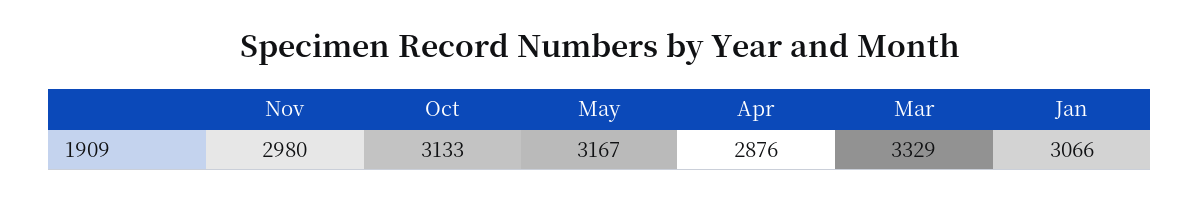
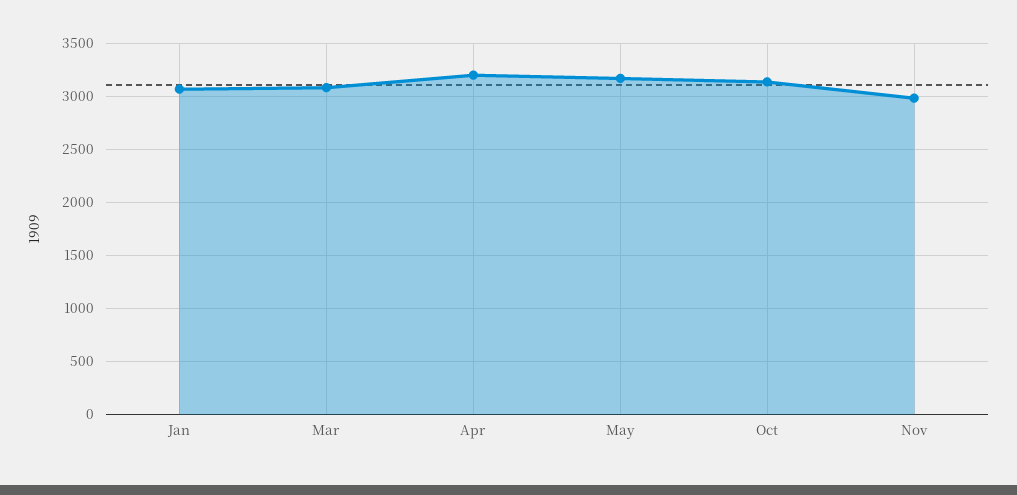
Apr: 2876 -> 3200
Mar: 3329 -> 3100

